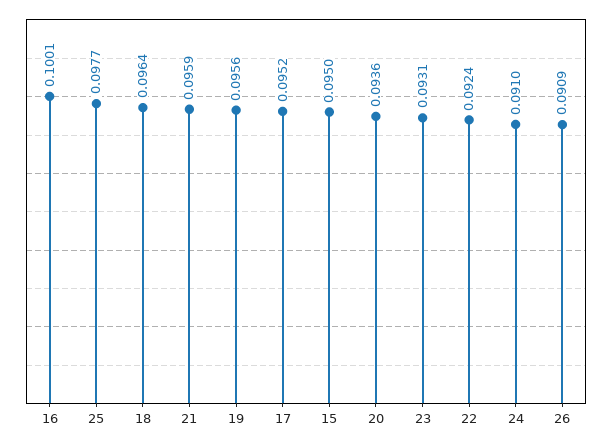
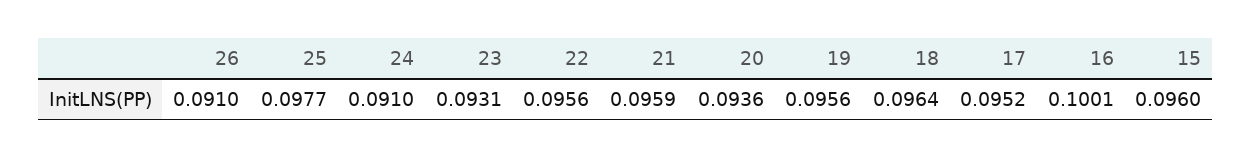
15: 0.095 -> 0.096
22: 0.0924 -> 0.0956
26: 0.0909 -> 0.091

